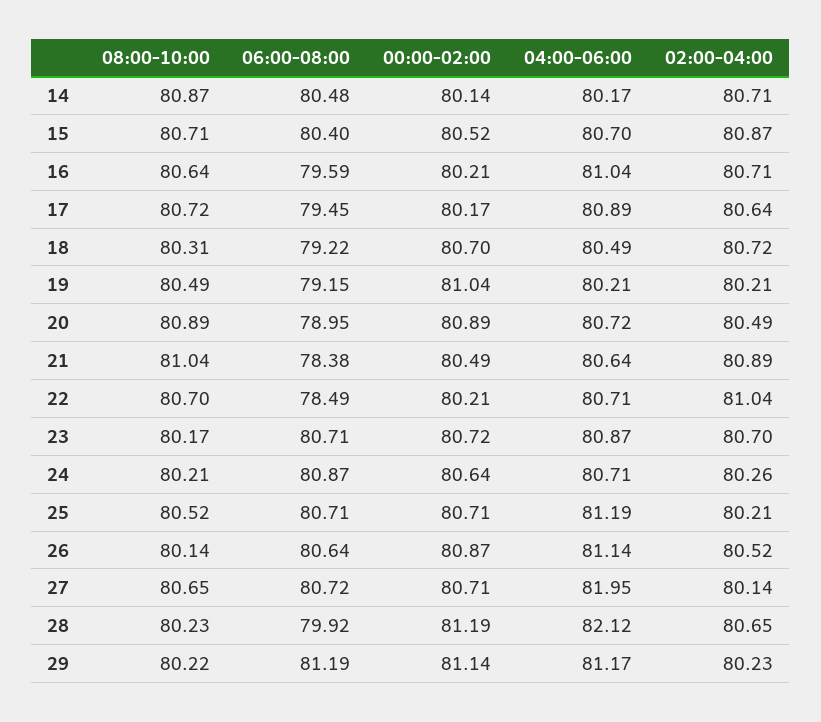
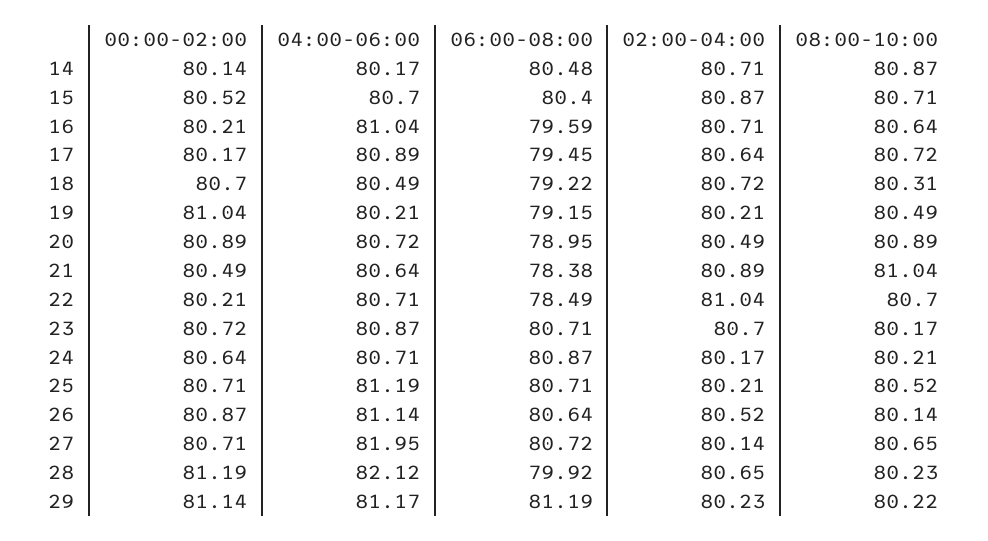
02:00-04:00, 24: 80.26 -> 80.17

